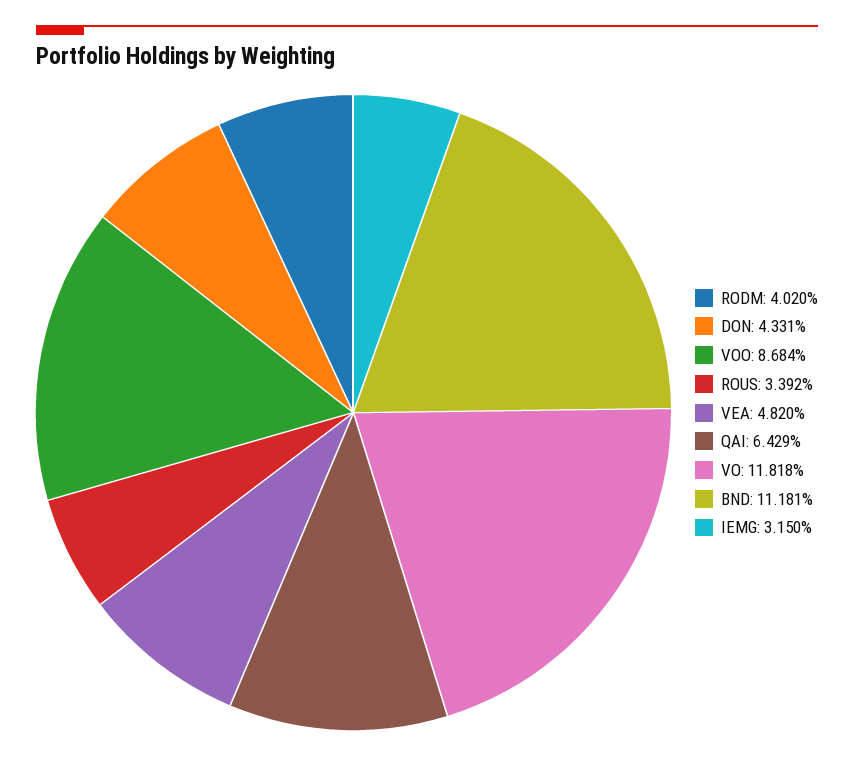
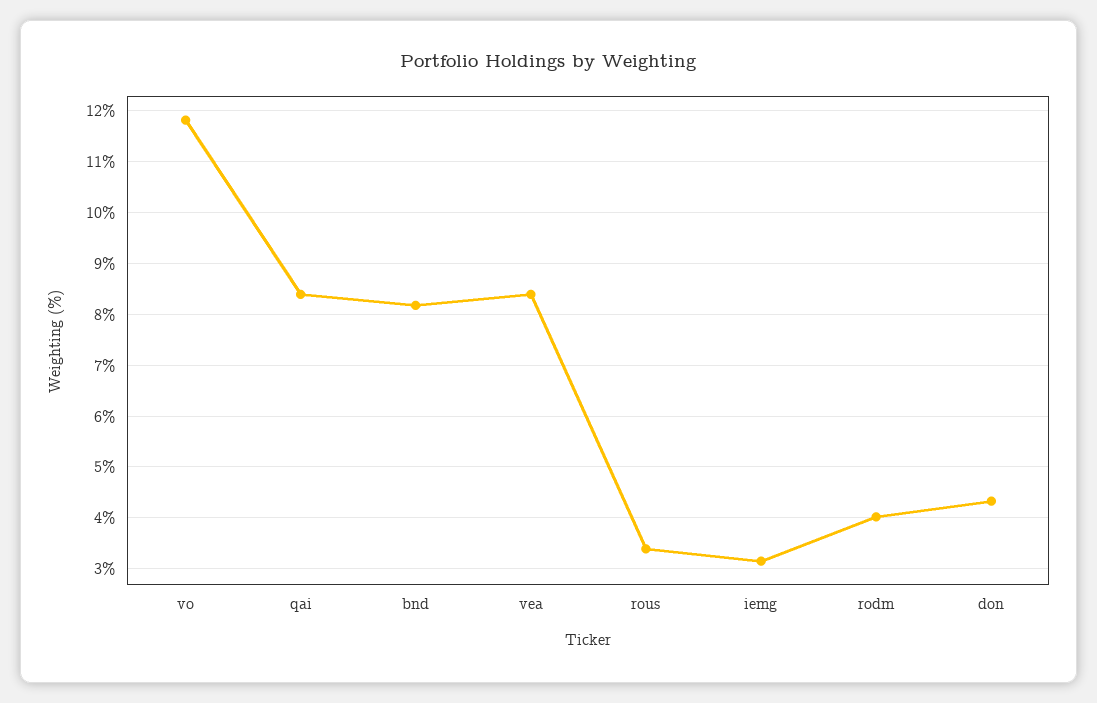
VOO: 8.684 -> none
VEA: 4.82 -> 8.4
QAI: 6.429 -> 8.4
BND: 11.181 -> 8.2

